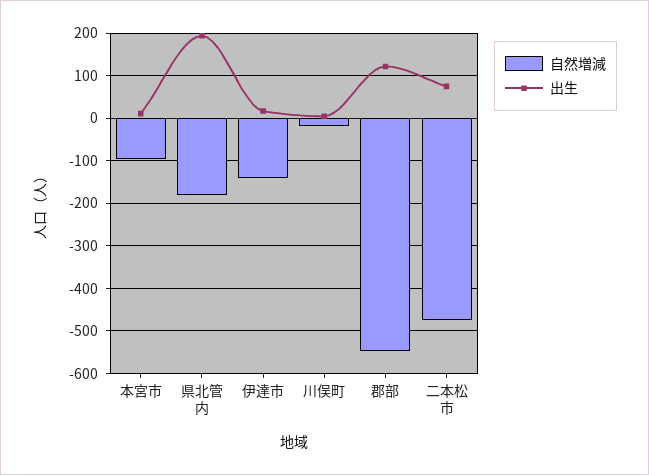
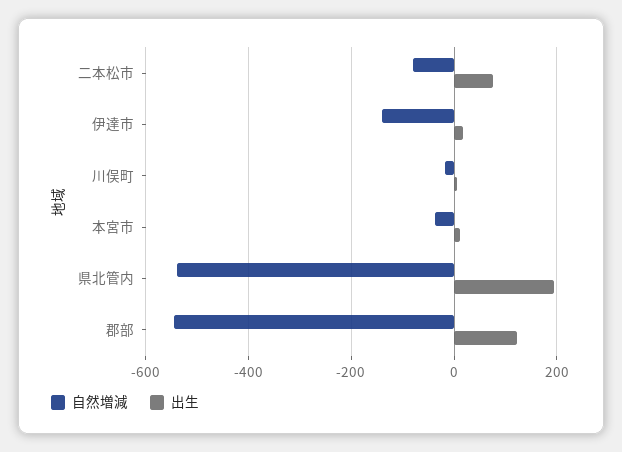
自然増減, 本宮市: -100 -> -40
自然増減, 県北管内: -180 -> -540
自然増減, 二本松市: -480 -> -80

